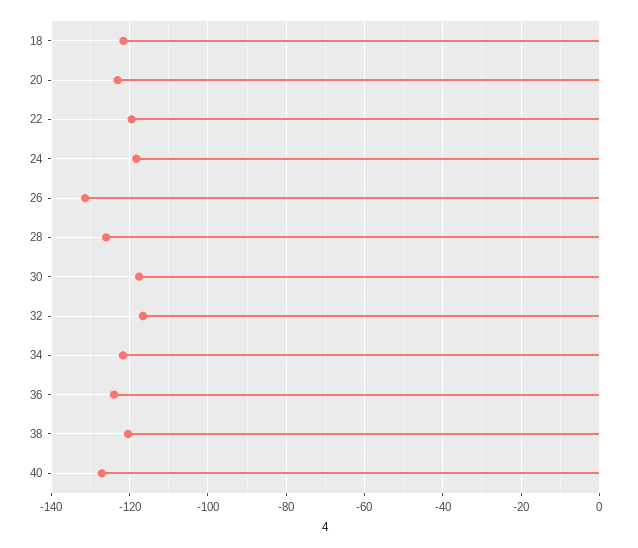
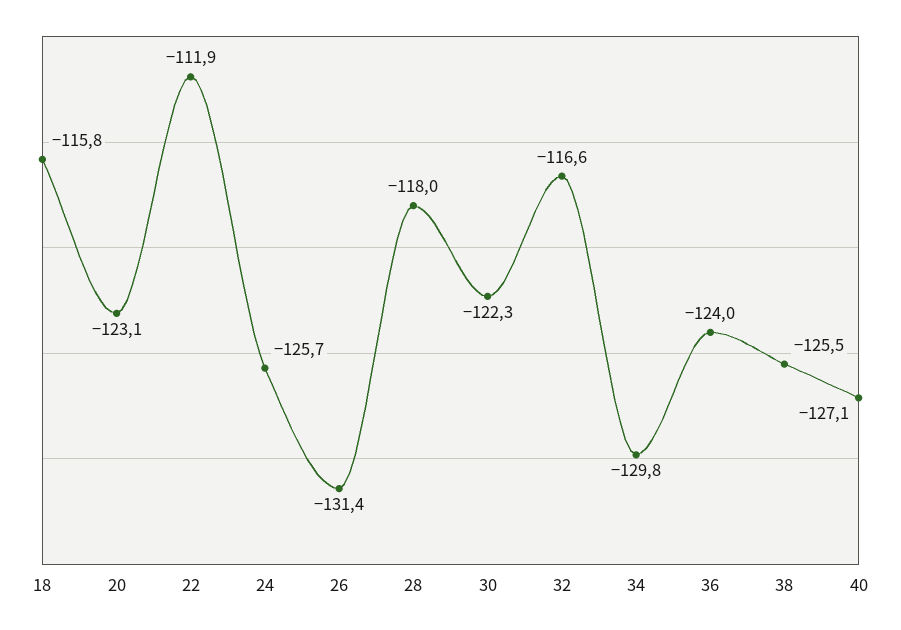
18: -122 -> -115.8
22: -120 -> -111.9
24: -118 -> -125.7
28: -126 -> -118
30: -118 -> -122.3
34: -122 -> -129.8
38: -120 -> -125.5

